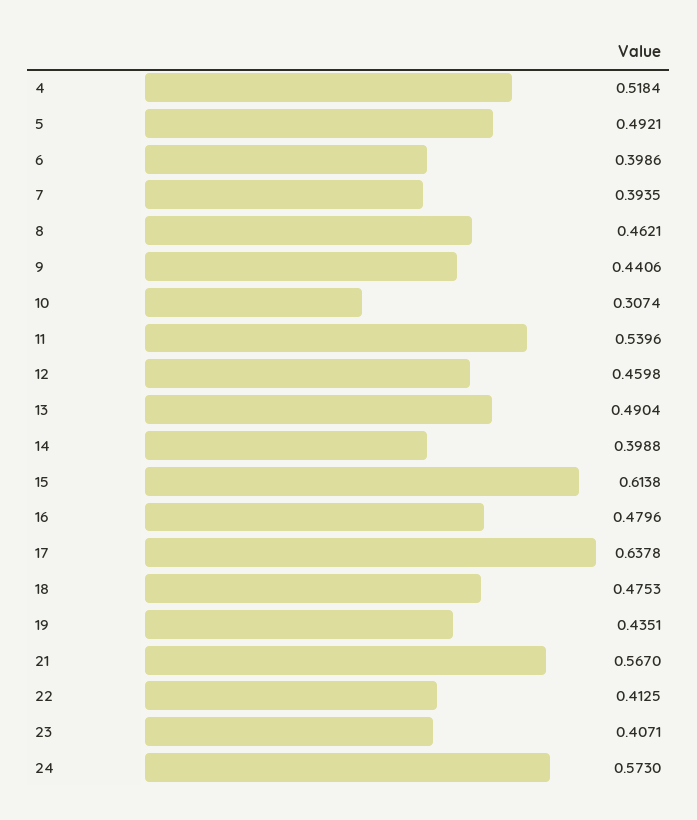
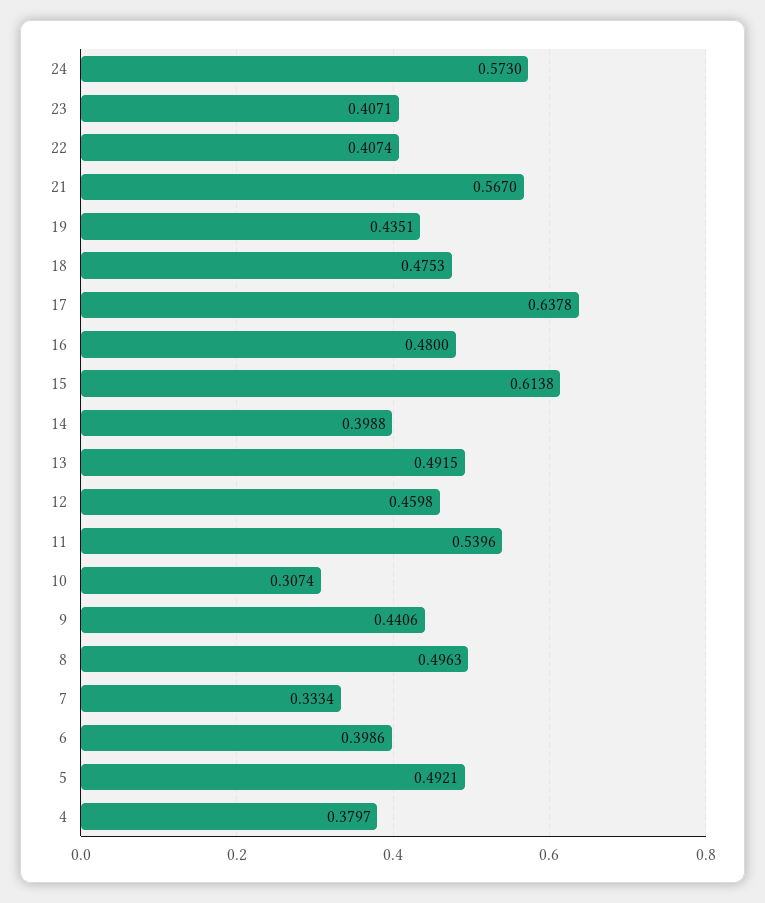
4: 0.5184 -> 0.3797
7: 0.3935 -> 0.3334
8: 0.4621 -> 0.4963
13: 0.4904 -> 0.4915
16: 0.4796 -> 0.48
22: 0.4125 -> 0.4074

